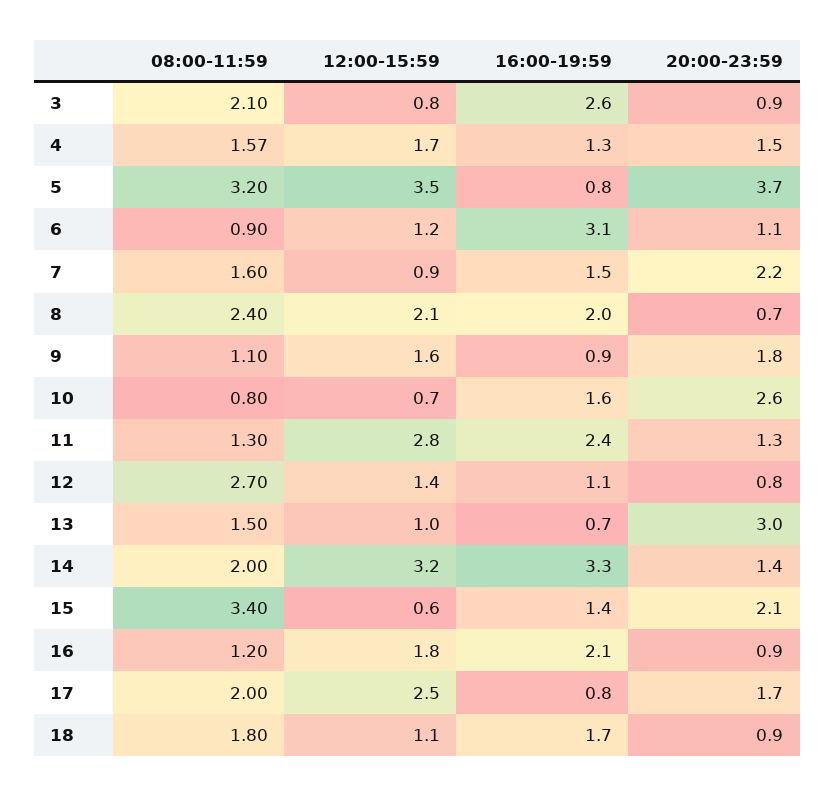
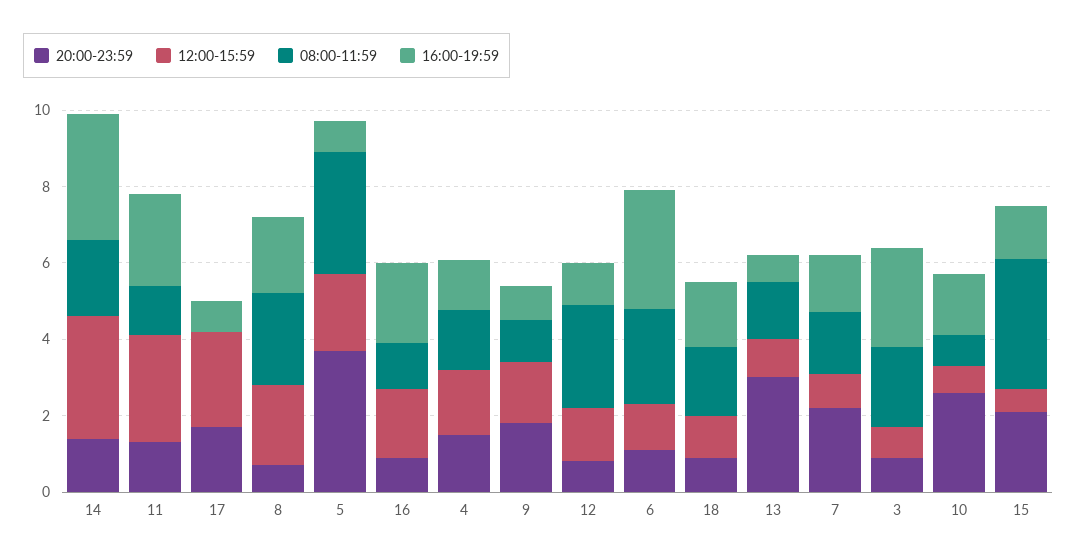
12:00-15:59, 5: 3.5 -> 2
08:00-11:59, 6: 0.9 -> 2.5
08:00-11:59, 17: 2 -> 0

